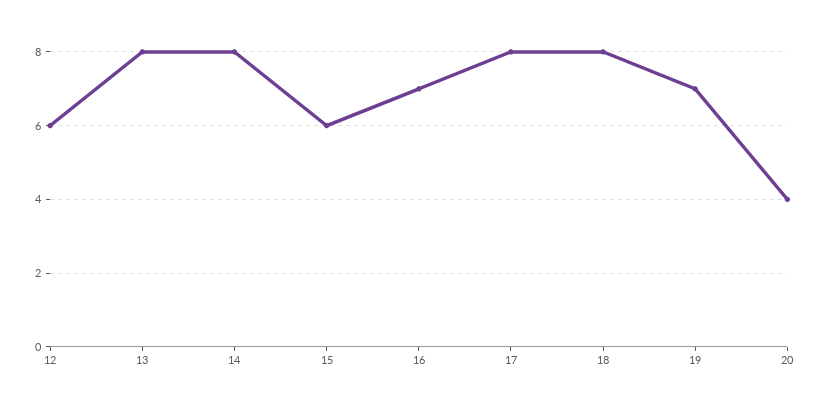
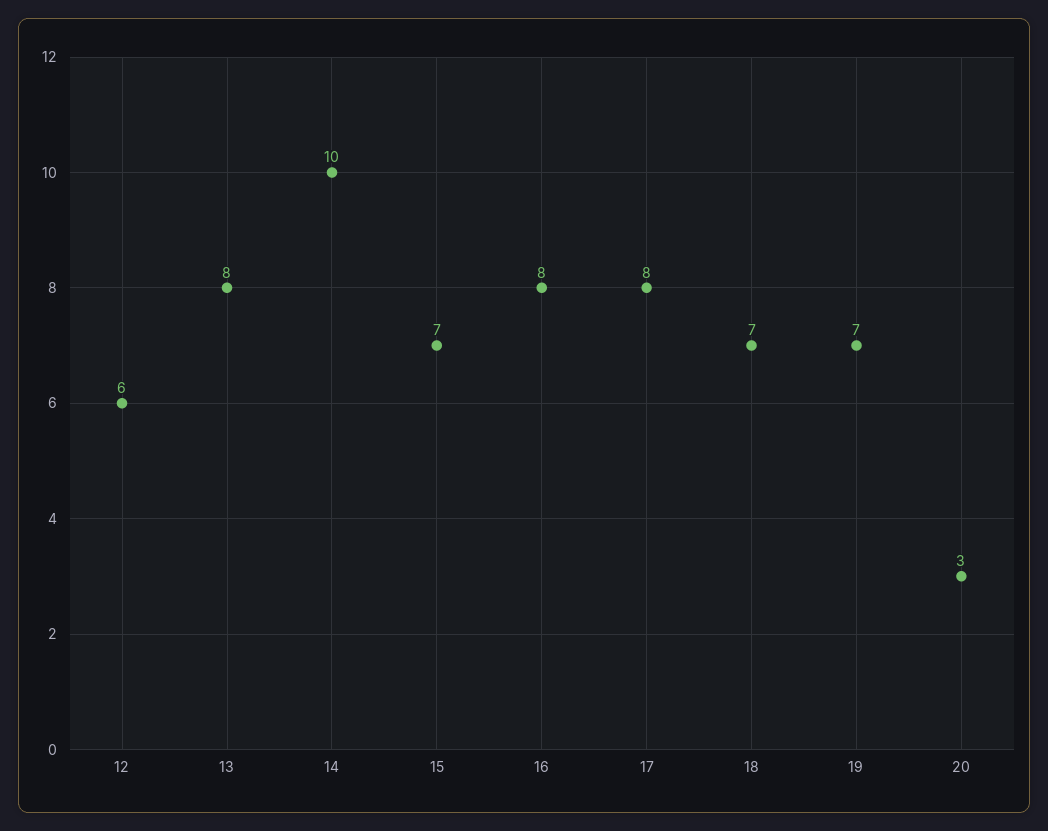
14: 8 -> 10
15: 6 -> 7
16: 7 -> 8
18: 8 -> 7
20: 4 -> 3

